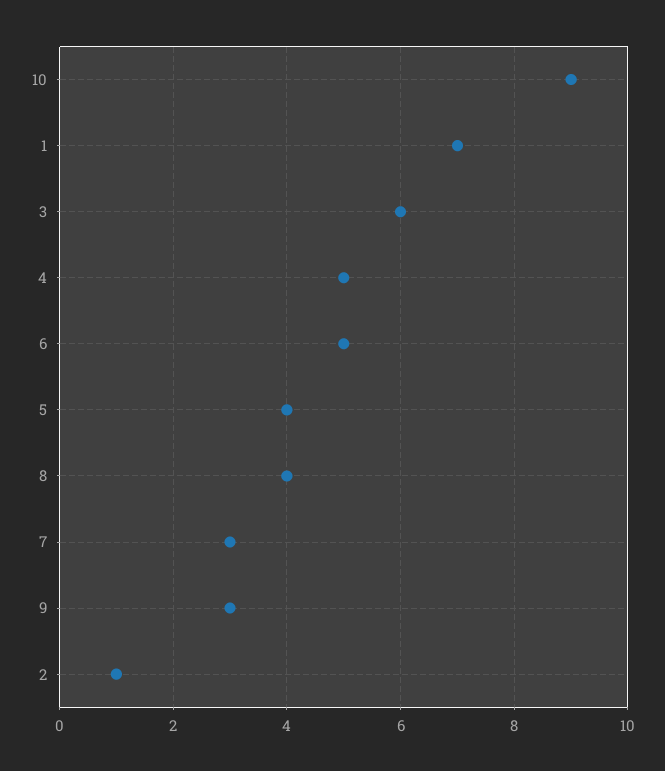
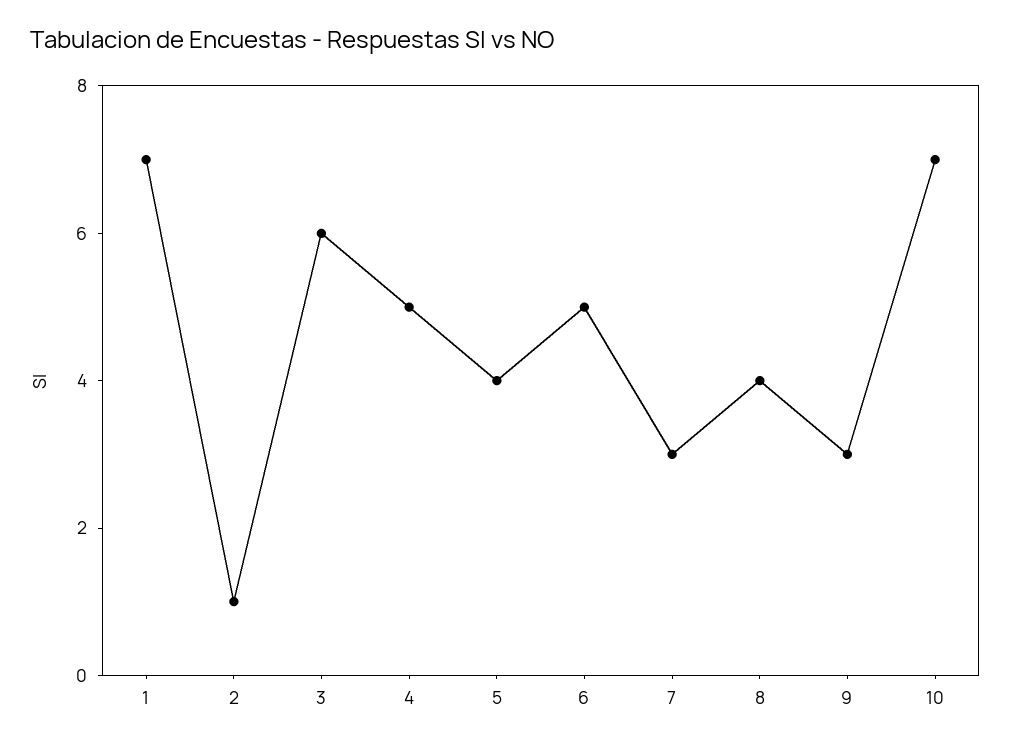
10: 9 -> 7

